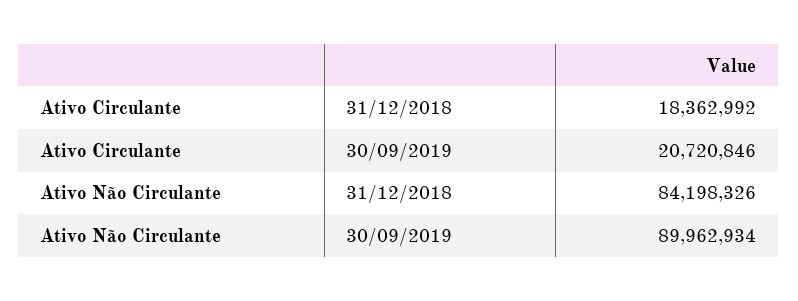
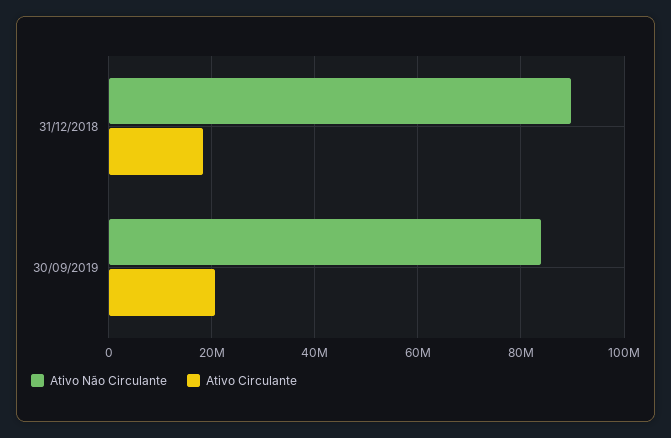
Ativo Não Circulante, 31/12/2018: 84198326 -> 90000000
Ativo Não Circulante, 30/09/2019: 89962934 -> 84000000

